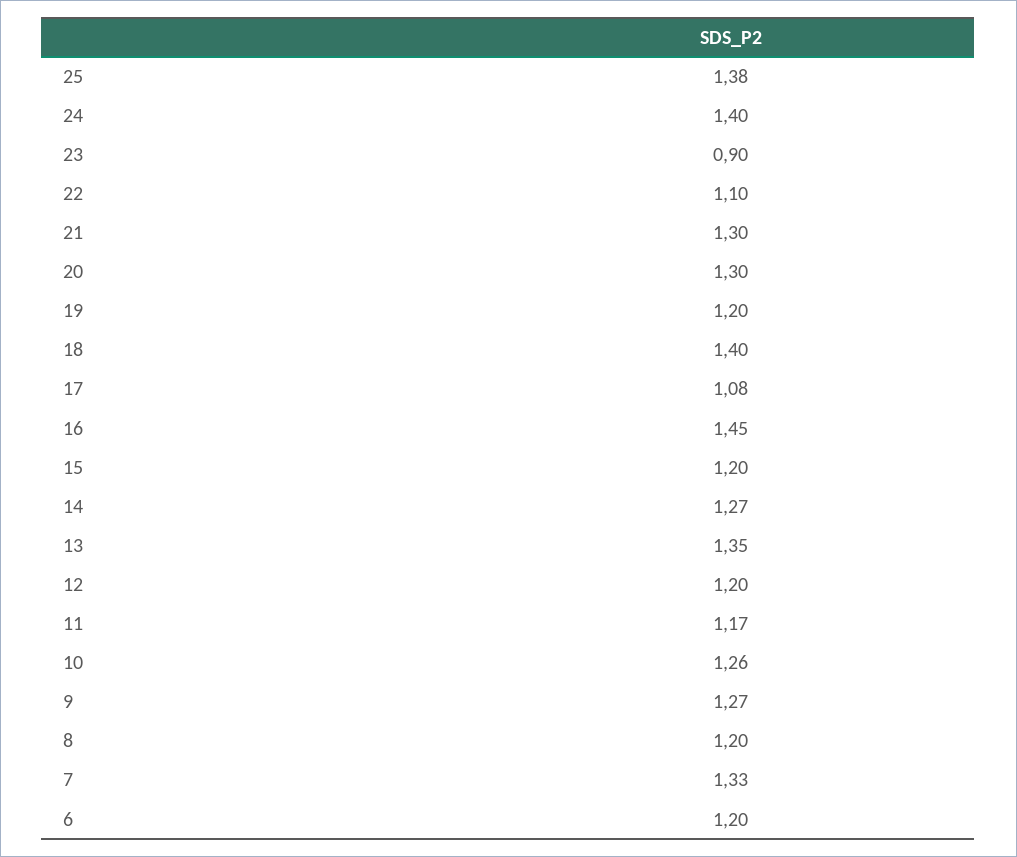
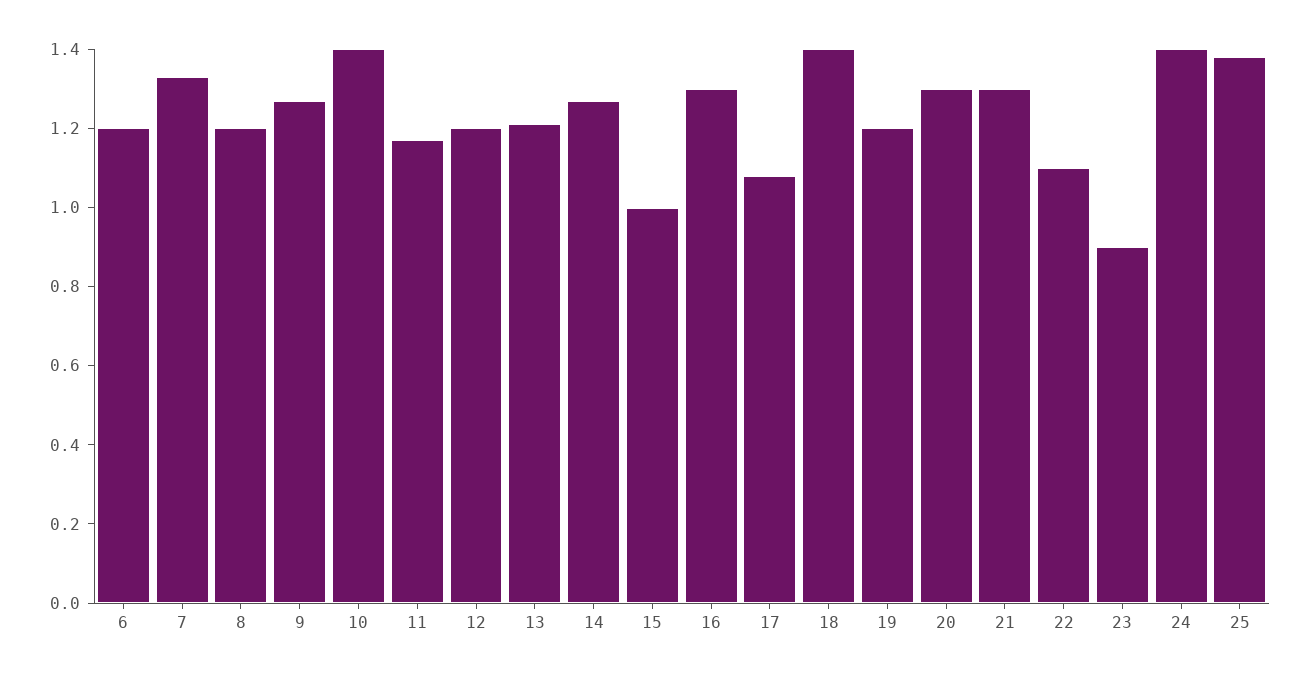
16: 1.45 -> 1.3
15: 1.2 -> 1
13: 1.35 -> 1.2
10: 1.26 -> 1.4

